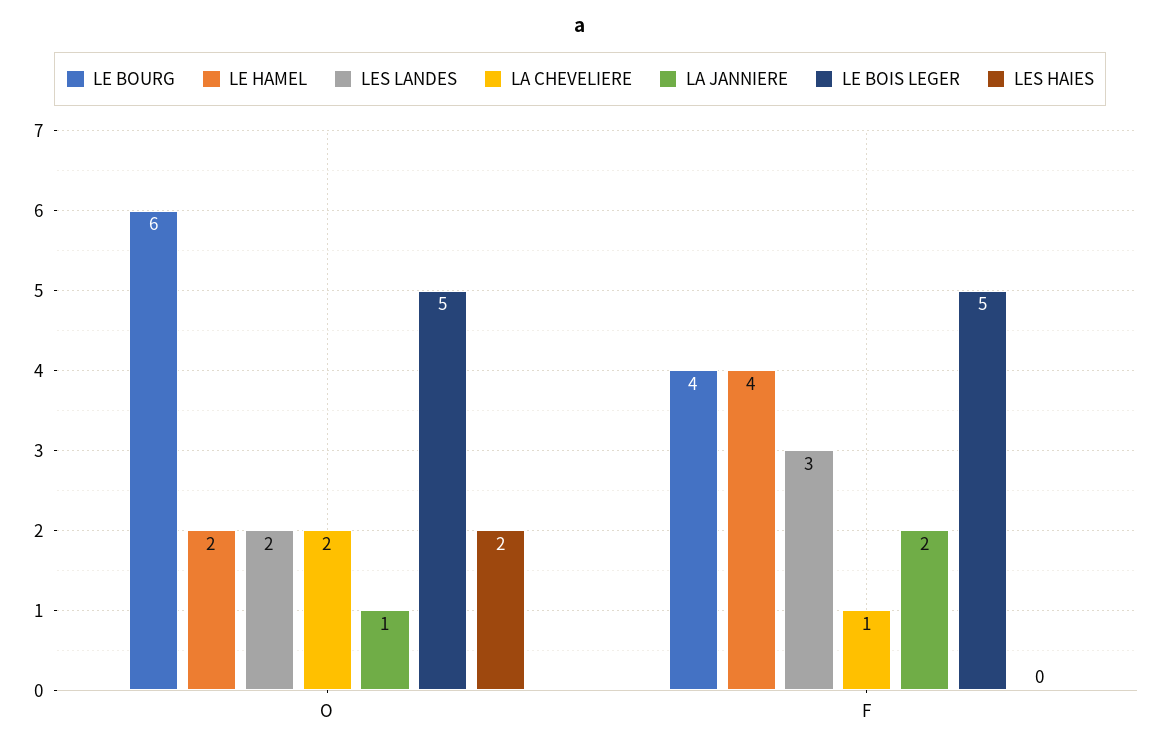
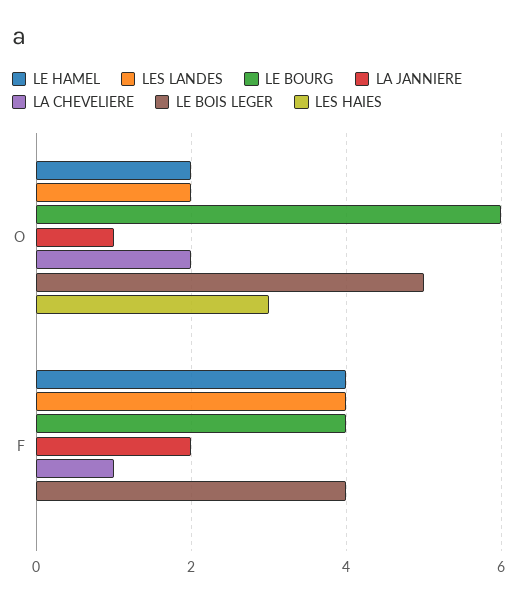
LES HAIES, O: 2 -> 3
LES LANDES, F: 3 -> 4
LE BOIS LEGER, F: 5 -> 4

